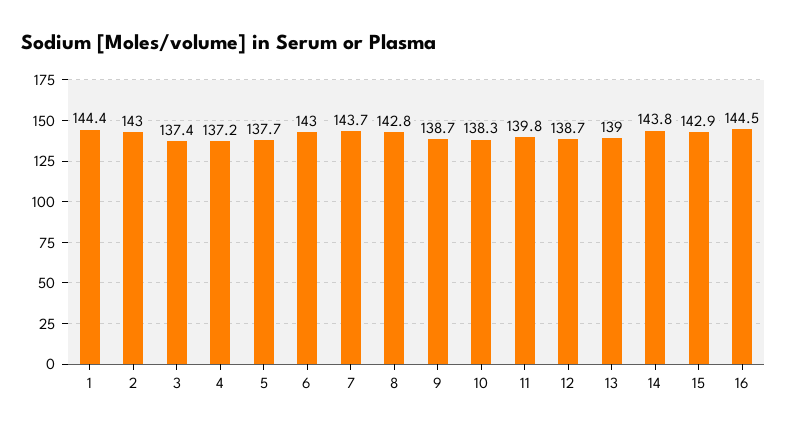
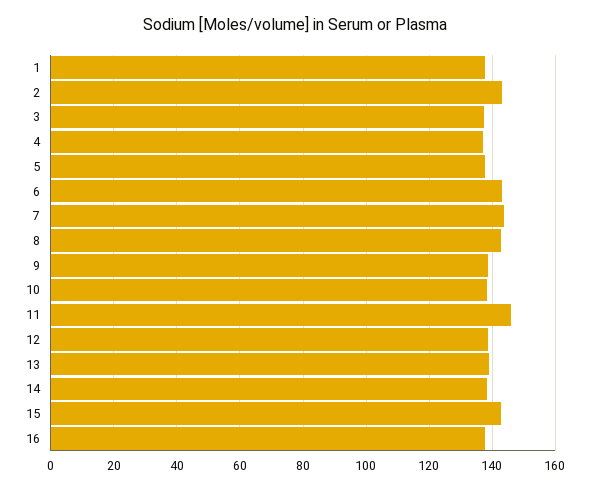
1: 144.4 -> 138
11: 139.8 -> 146
14: 143.8 -> 138
16: 144.5 -> 138

